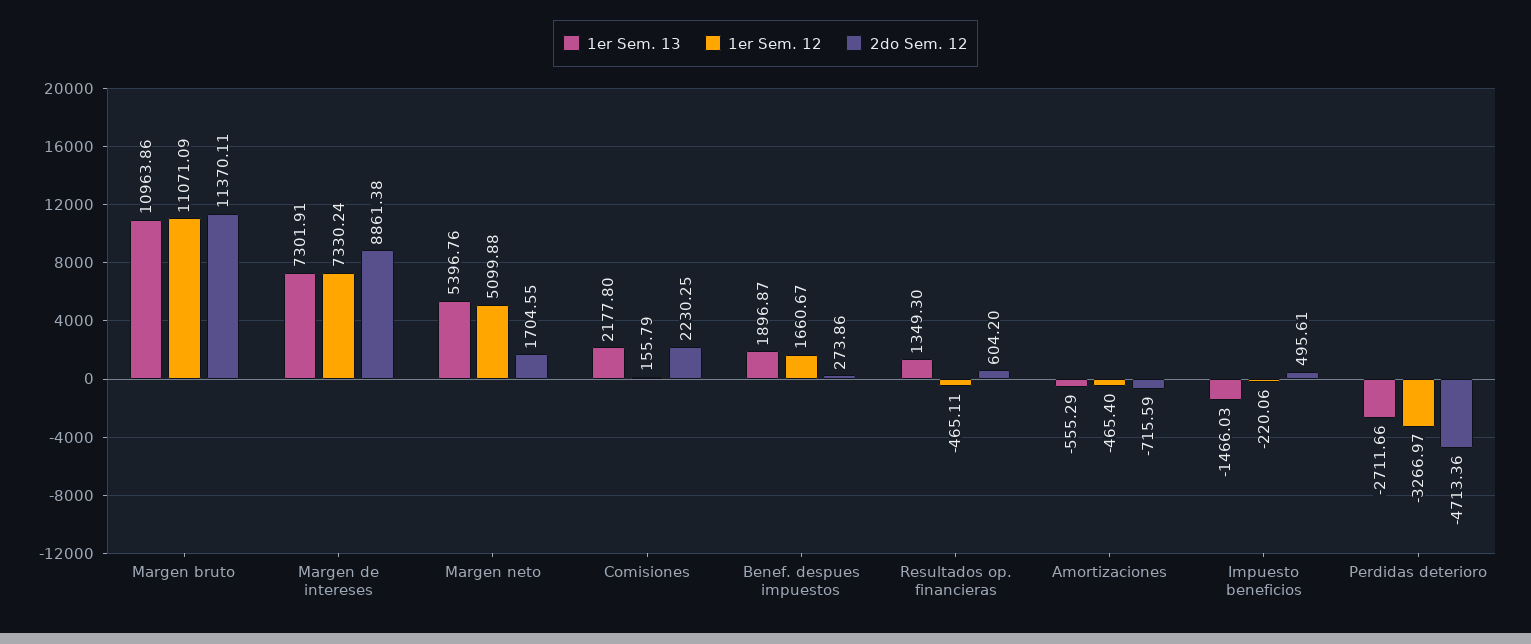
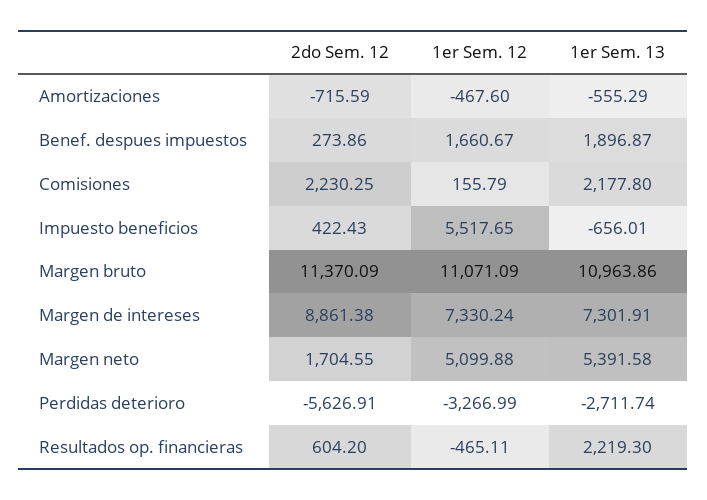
2do Sem. 12, Margen bruto: 11370.11 -> 11370.09
1er Sem. 13, Margen neto: 5396.76 -> 5391.58
1er Sem. 13, Resultados op. financieras: 1349.3 -> 2219.3
1er Sem. 12, Amortizaciones: -465.4 -> -467.6
1er Sem. 13, Impuesto beneficios: -1466.03 -> -656.01
1er Sem. 12, Impuesto beneficios: -220.06 -> 5517.65
2do Sem. 12, Impuesto beneficios: 495.61 -> 422.43
1er Sem. 13, Perdidas deterioro: -2711.66 -> -2711.74
1er Sem. 12, Perdidas deterioro: -3266.97 -> -3266.99
2do Sem. 12, Perdidas deterioro: -4713.36 -> -5626.91

